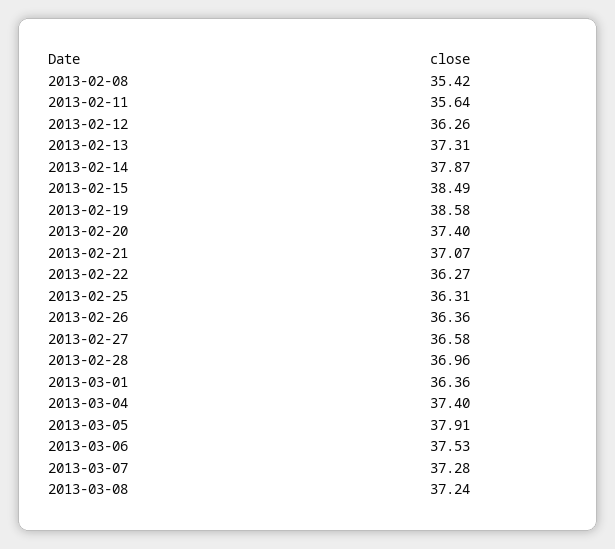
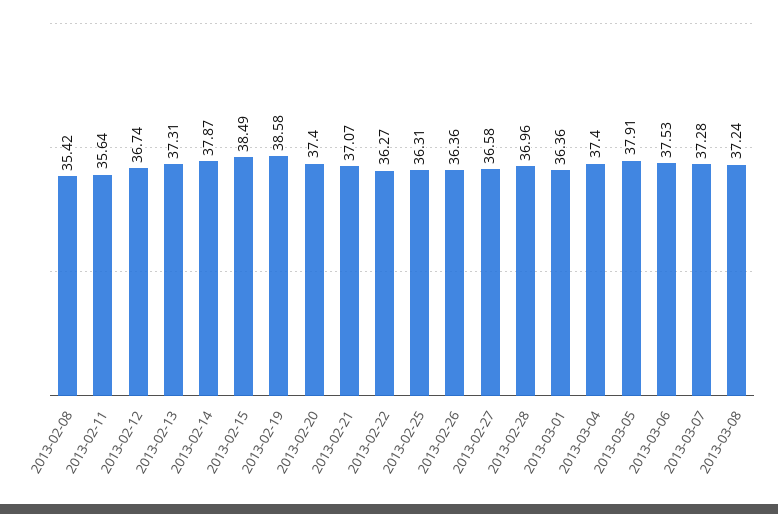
2013-02-12: 36.26 -> 36.74

